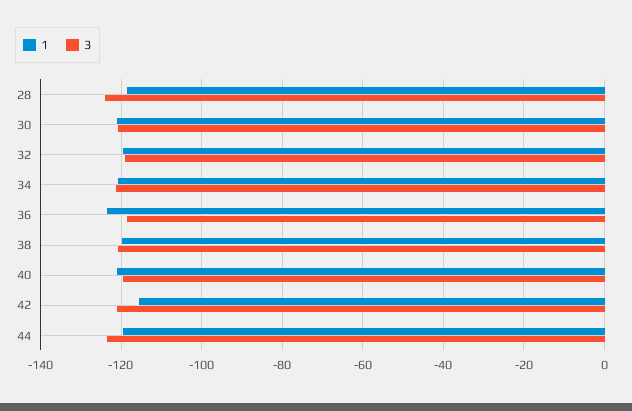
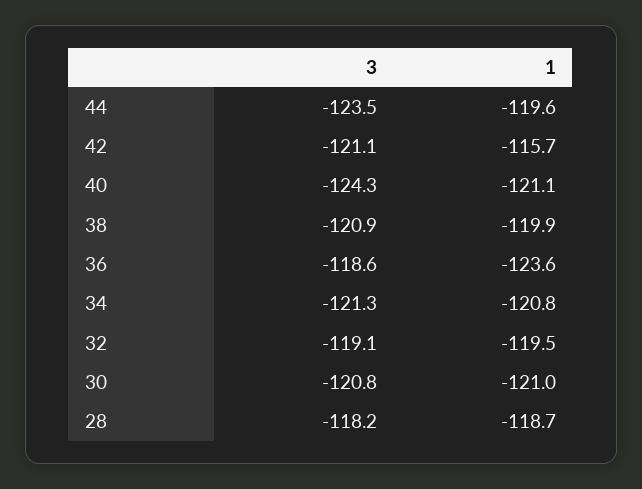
3, 28: -124 -> -118.2
3, 40: -120 -> -124.3

